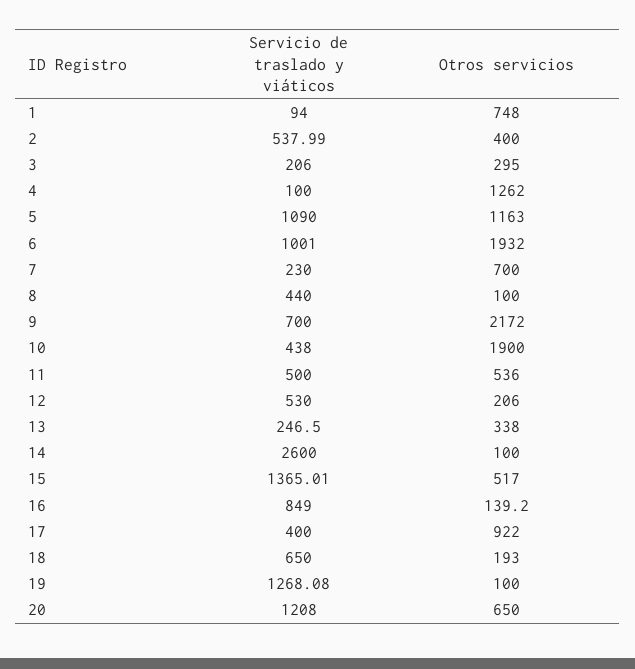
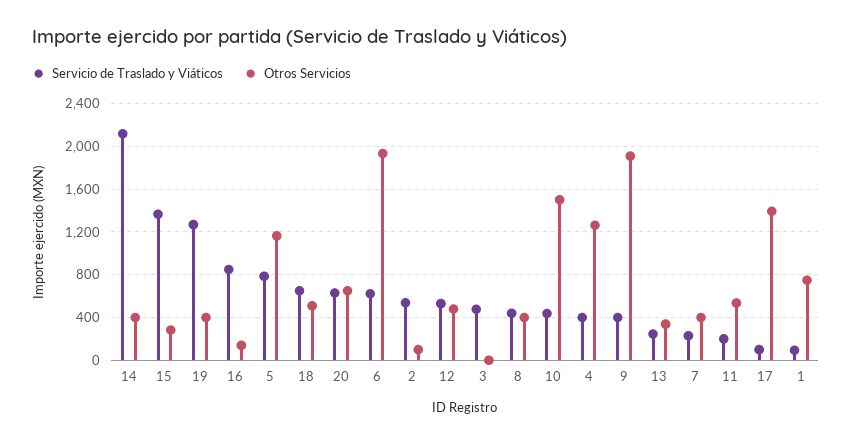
Otros servicios, 2: 400 -> 100
Servicio de traslado y viáticos, 3: 206 -> 500
Otros servicios, 3: 295 -> 0
Servicio de traslado y viáticos, 4: 100 -> 400
Servicio de traslado y viáticos, 5: 1090 -> 800
Servicio de traslado y viáticos, 6: 1001 -> 600
Otros servicios, 7: 700 -> 400
Otros servicios, 8: 100 -> 400
Servicio de traslado y viáticos, 9: 700 -> 400
Otros servicios, 9: 2172 -> 1900
Otros servicios, 10: 1900 -> 1500
Servicio de traslado y viáticos, 11: 500 -> 200
Otros servicios, 12: 206 -> 500
Servicio de traslado y viáticos, 14: 2600 -> 2100
Otros servicios, 14: 100 -> 400
Otros servicios, 15: 517 -> 300
Servicio de traslado y viáticos, 17: 400 -> 100
Otros servicios, 17: 922 -> 1400
Otros servicios, 18: 193 -> 500
Otros servicios, 19: 100 -> 400
Servicio de traslado y viáticos, 20: 1208 -> 600

